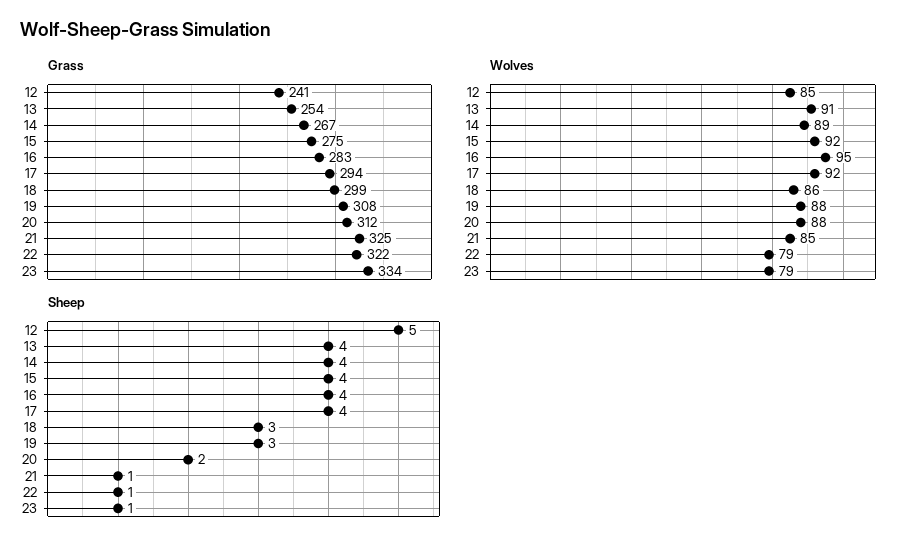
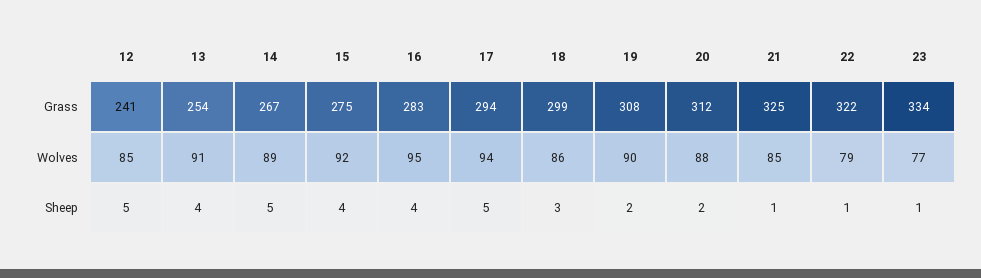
Wolves, 17: 92 -> 94
Wolves, 19: 88 -> 90
Wolves, 23: 79 -> 77
Sheep, 14: 4 -> 5
Sheep, 17: 4 -> 5
Sheep, 19: 3 -> 2

